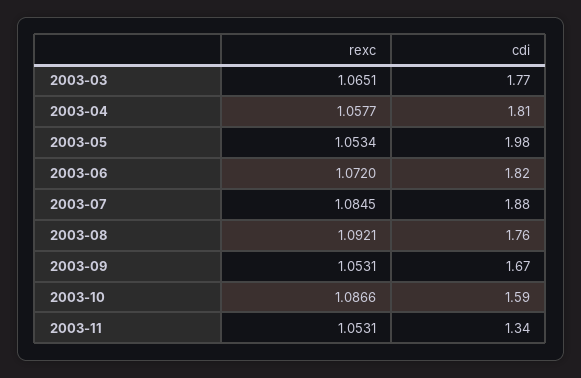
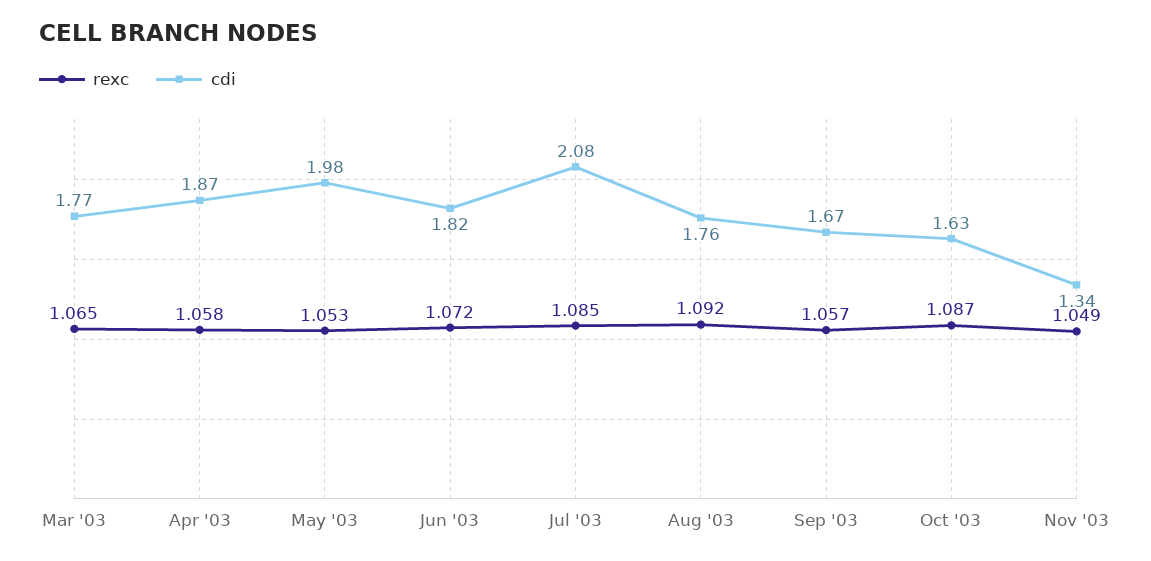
cdi, 2003-04: 1.81 -> 1.87
cdi, 2003-07: 1.88 -> 2.08
rexc, 2003-09: 1.0531 -> 1.057
cdi, 2003-10: 1.59 -> 1.63
rexc, 2003-11: 1.0531 -> 1.049

